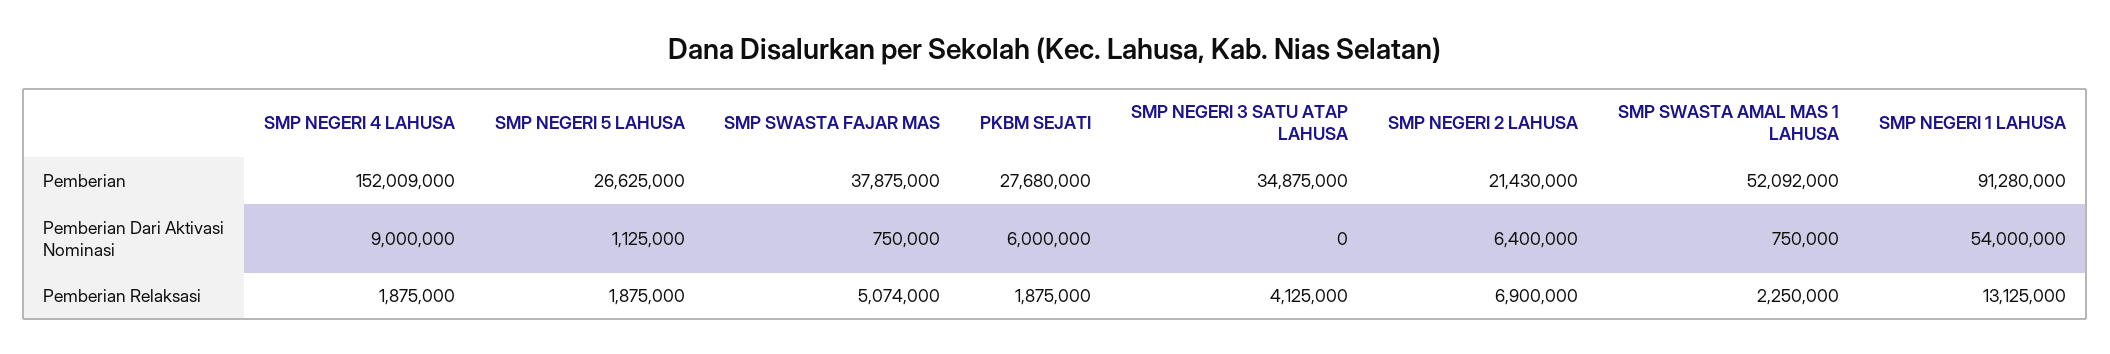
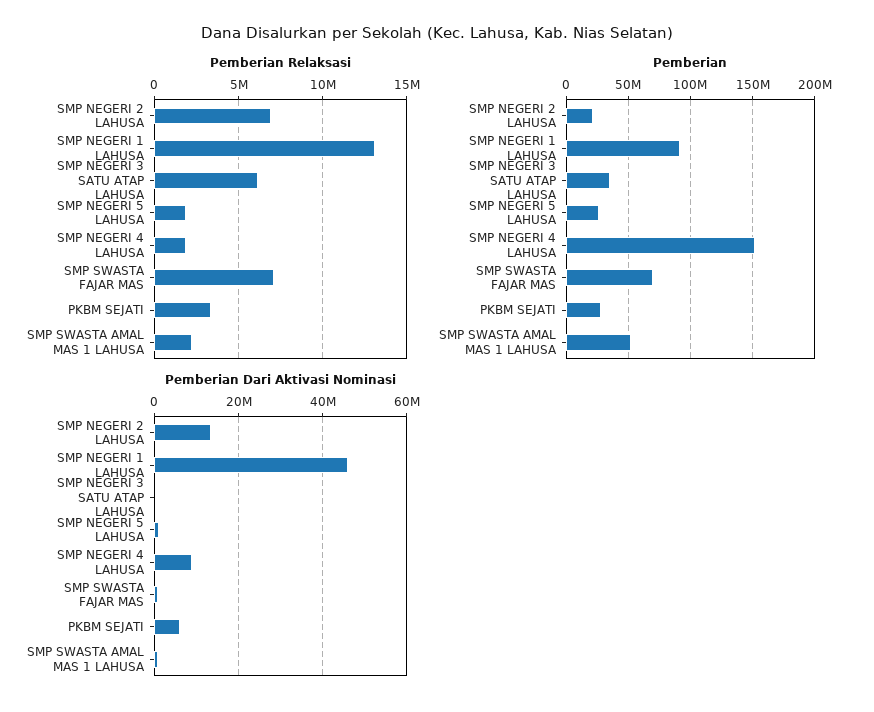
Pemberian, SMP SWASTA FAJAR MAS: 37875000 -> 70000000
Pemberian Dari Aktivasi Nominasi, SMP NEGERI 2 LAHUSA: 6400000 -> 14000000
Pemberian Dari Aktivasi Nominasi, SMP NEGERI 1 LAHUSA: 54000000 -> 46000000
Pemberian Relaksasi, SMP SWASTA FAJAR MAS: 5074000 -> 7000000
Pemberian Relaksasi, PKBM SEJATI: 1875000 -> 3500000
Pemberian Relaksasi, SMP NEGERI 3 SATU ATAP LAHUSA: 4125000 -> 6000000

